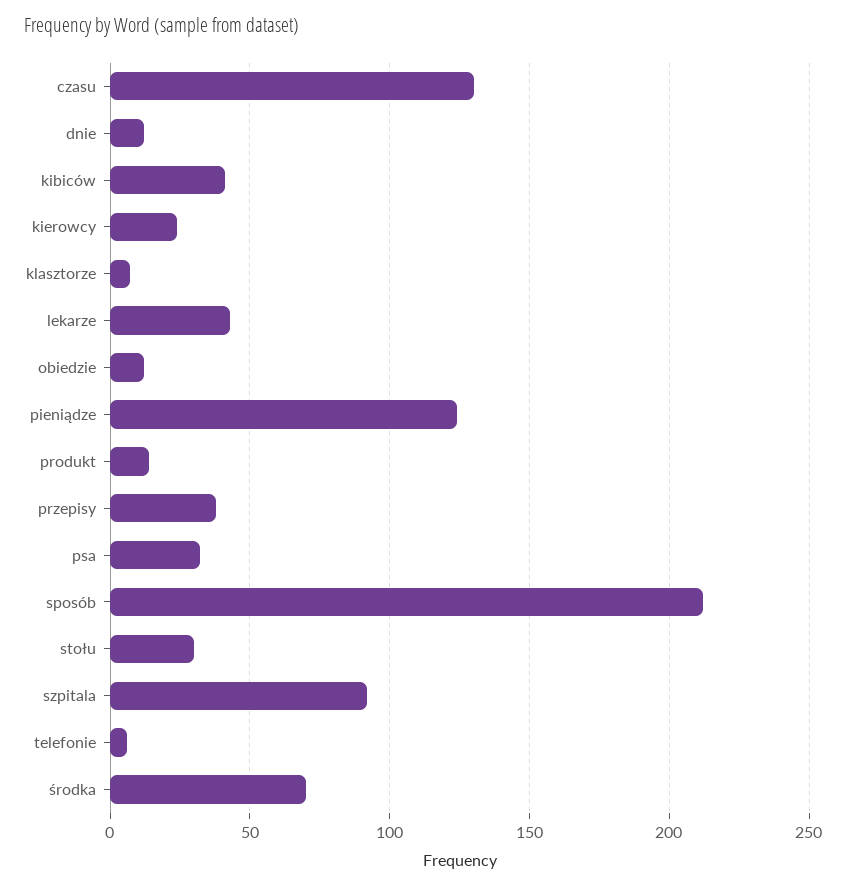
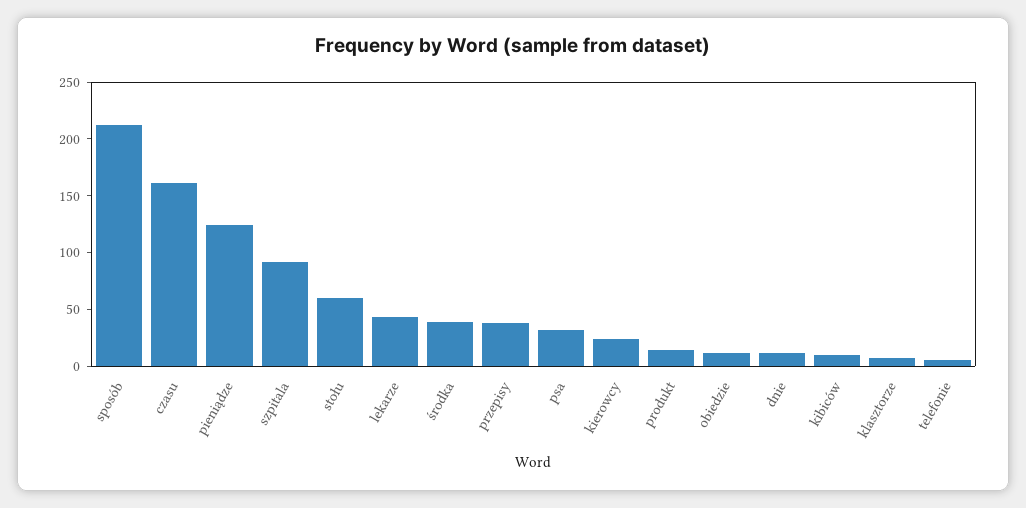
czasu: 130 -> 160
kibiców: 40 -> 10
stołu: 30 -> 60
środka: 70 -> 40

